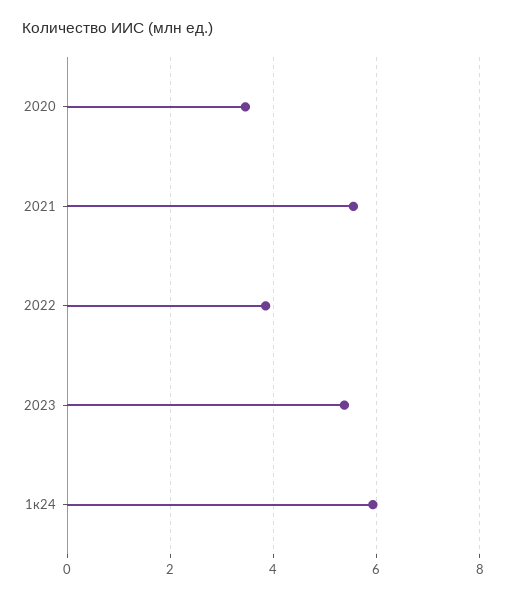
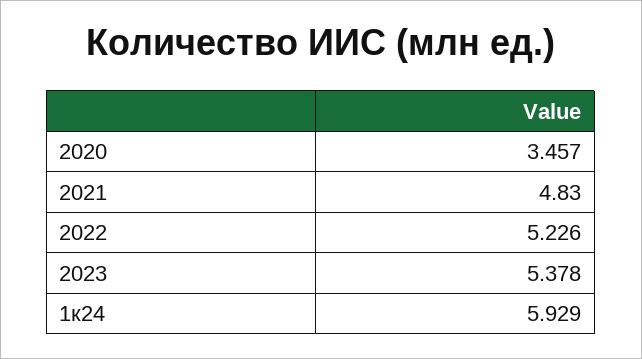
2021: 5.6 -> 4.83
2022: 3.8 -> 5.226

